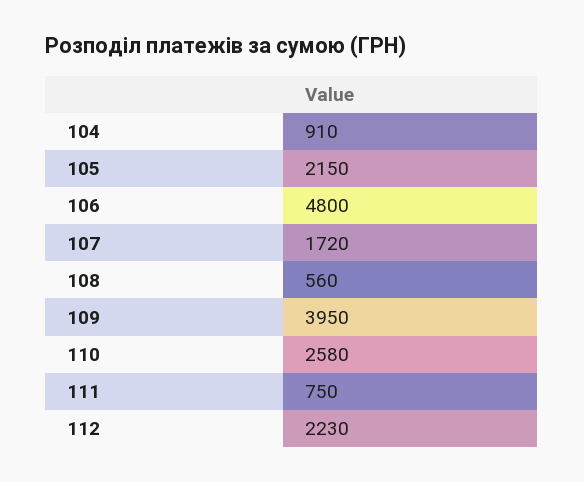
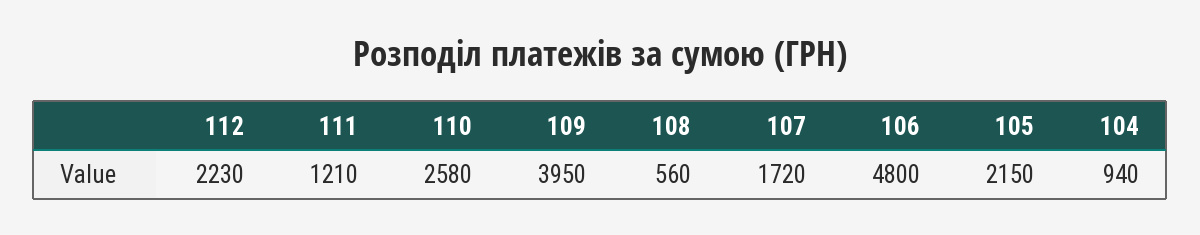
104: 910 -> 940
111: 750 -> 1210

